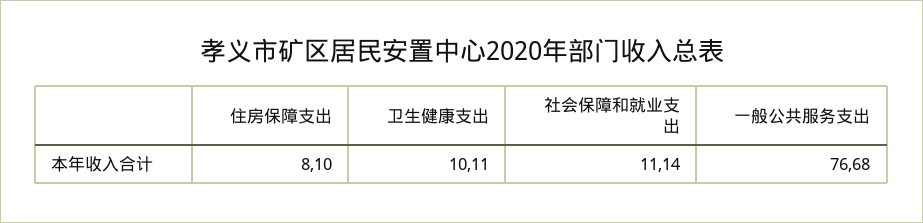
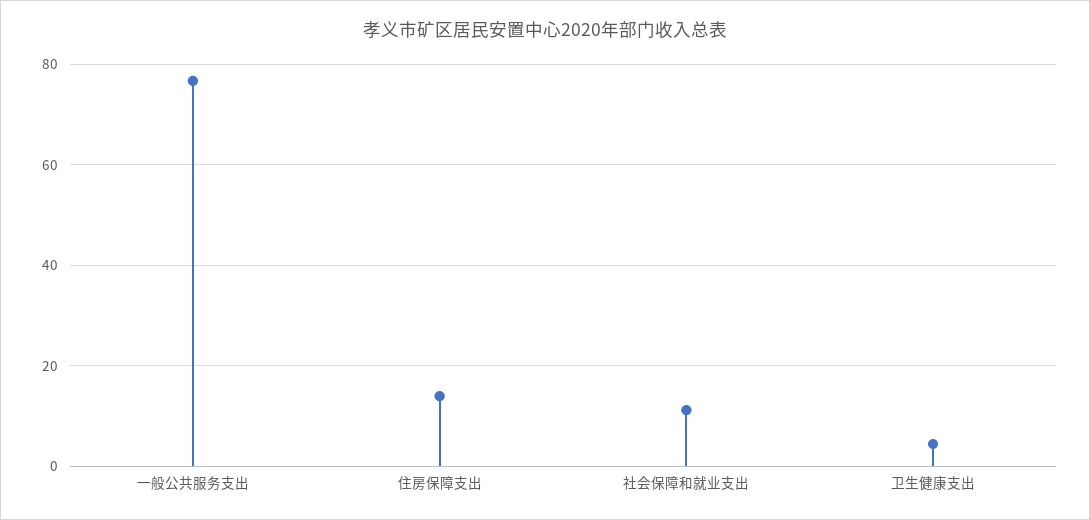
住房保障支出: 8.1 -> 14
卫生健康支出: 10.11 -> 4

